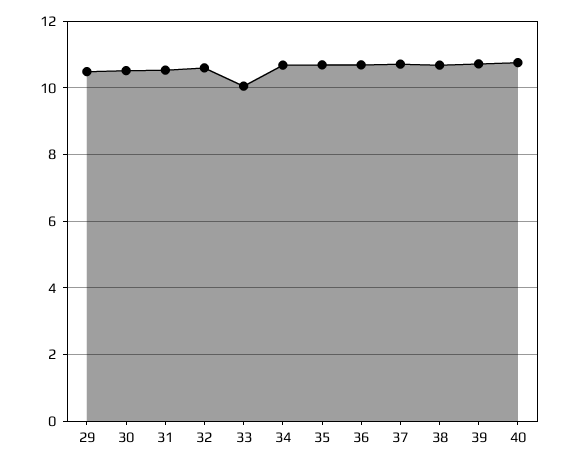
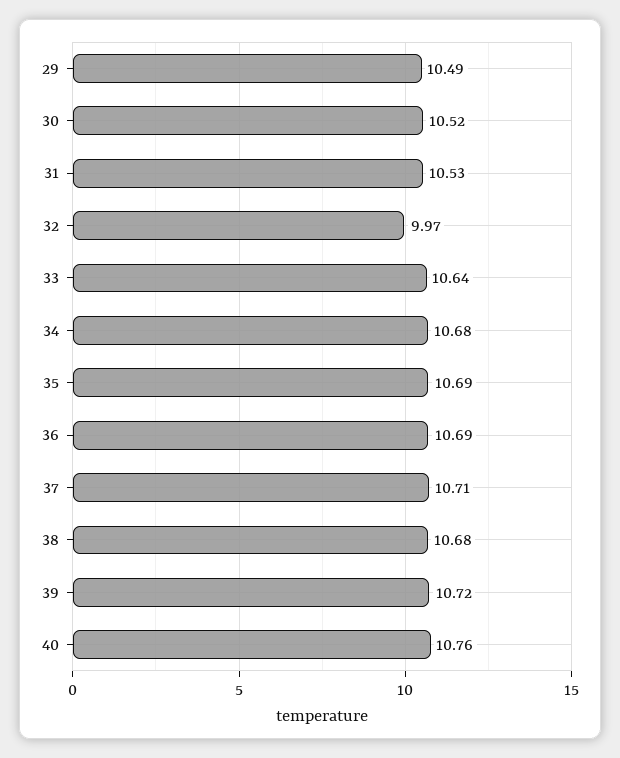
32: 10.6 -> 9.97
33: 10 -> 10.64

